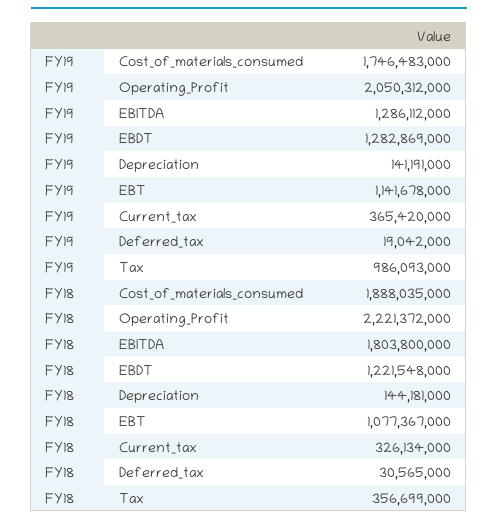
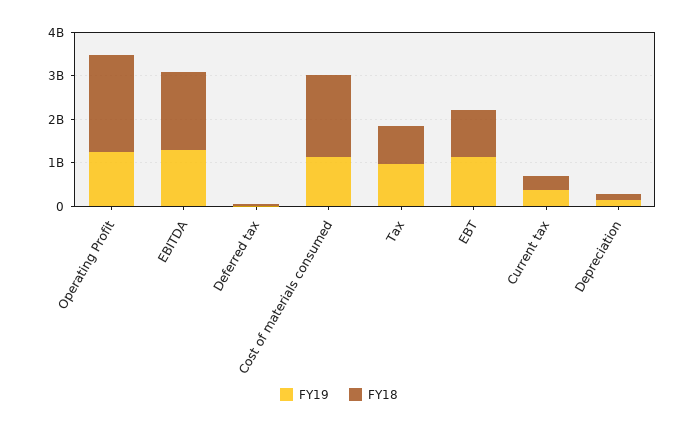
FY19, Cost_of_materials_consumed: 1746483000 -> 1200000000
FY19, Operating_Profit: 2050312000 -> 1200000000
FY19, EBDT: 1282869000 -> none
FY18, EBDT: 1221548000 -> none
FY18, Tax: 356699000 -> 800000000

